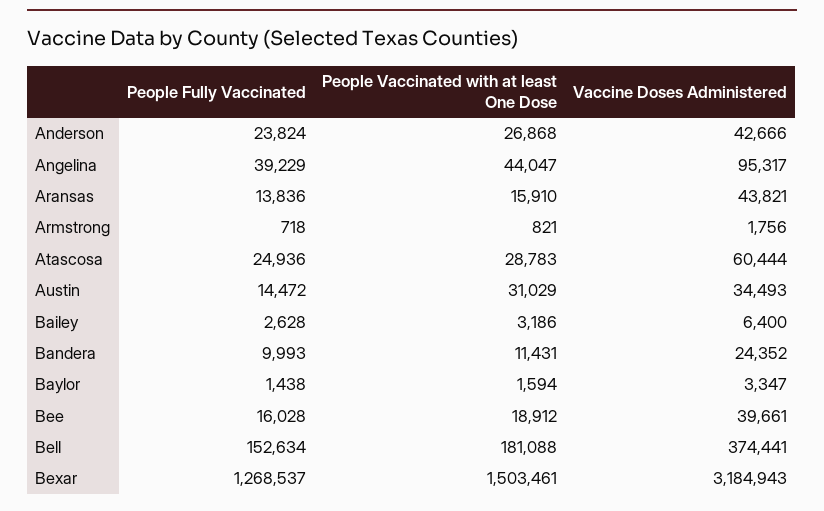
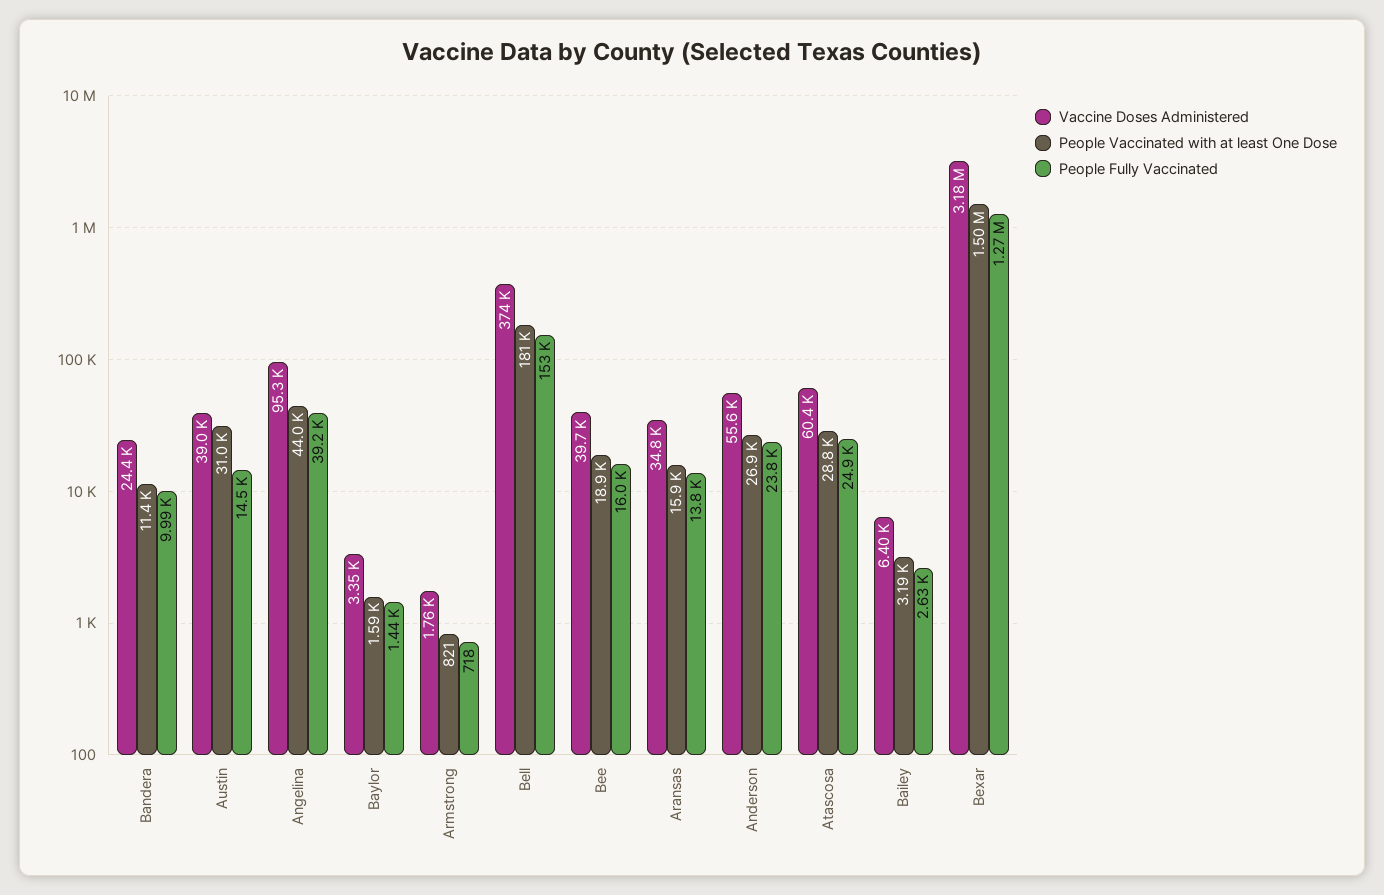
Vaccine Doses Administered, Anderson: 42666 -> 55600
Vaccine Doses Administered, Aransas: 43821 -> 34800
Vaccine Doses Administered, Austin: 34493 -> 39000

